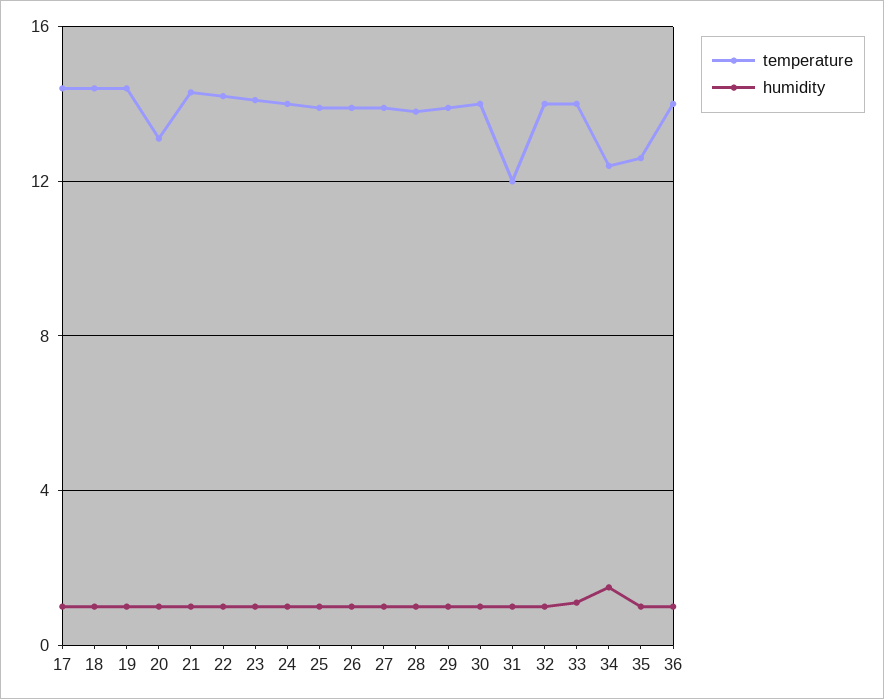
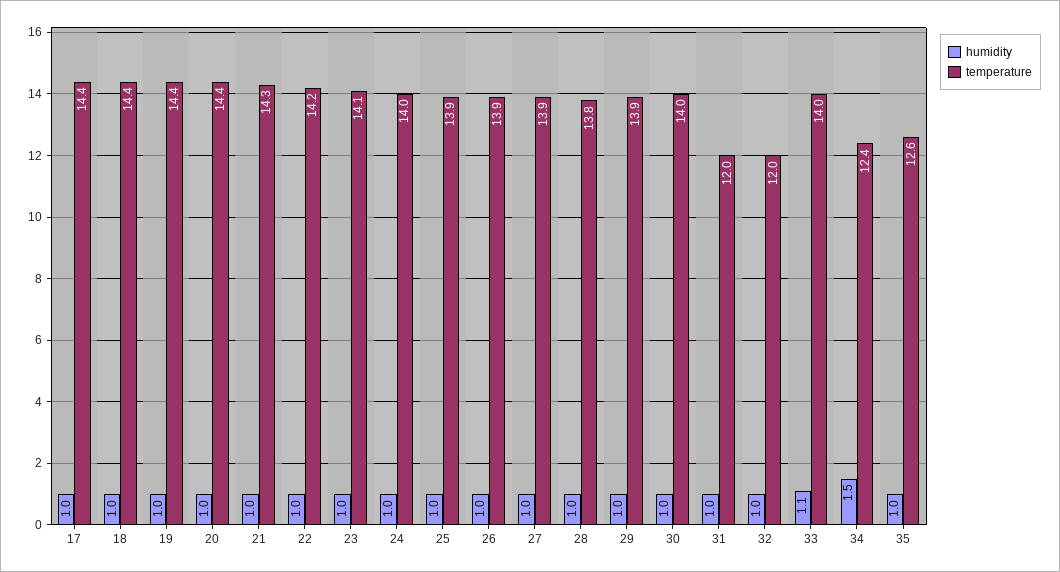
temperature, 20: 13 -> 14.4
temperature, 32: 14 -> 12
temperature, 36: 14 -> none
humidity, 36: 1 -> none

